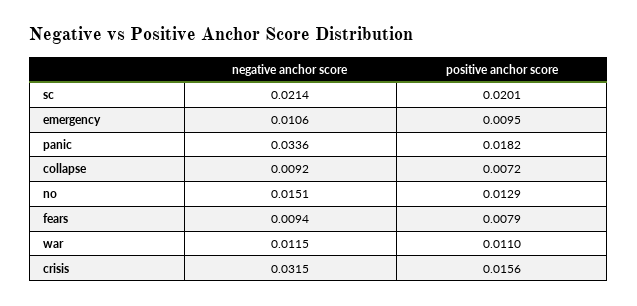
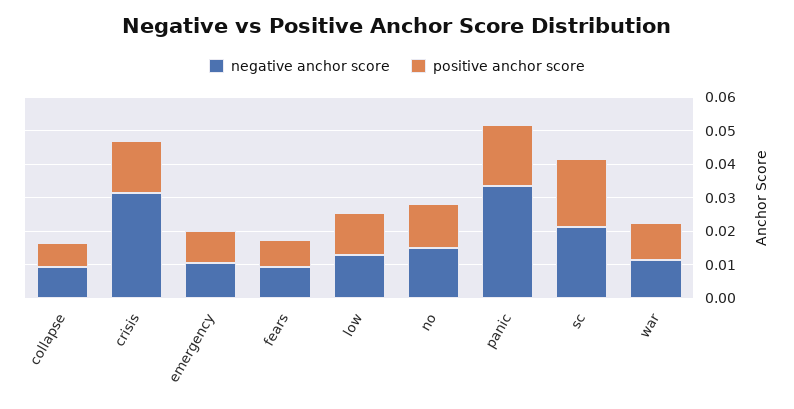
negative anchor score, low: none -> 0.0125
positive anchor score, low: none -> 0.0125

